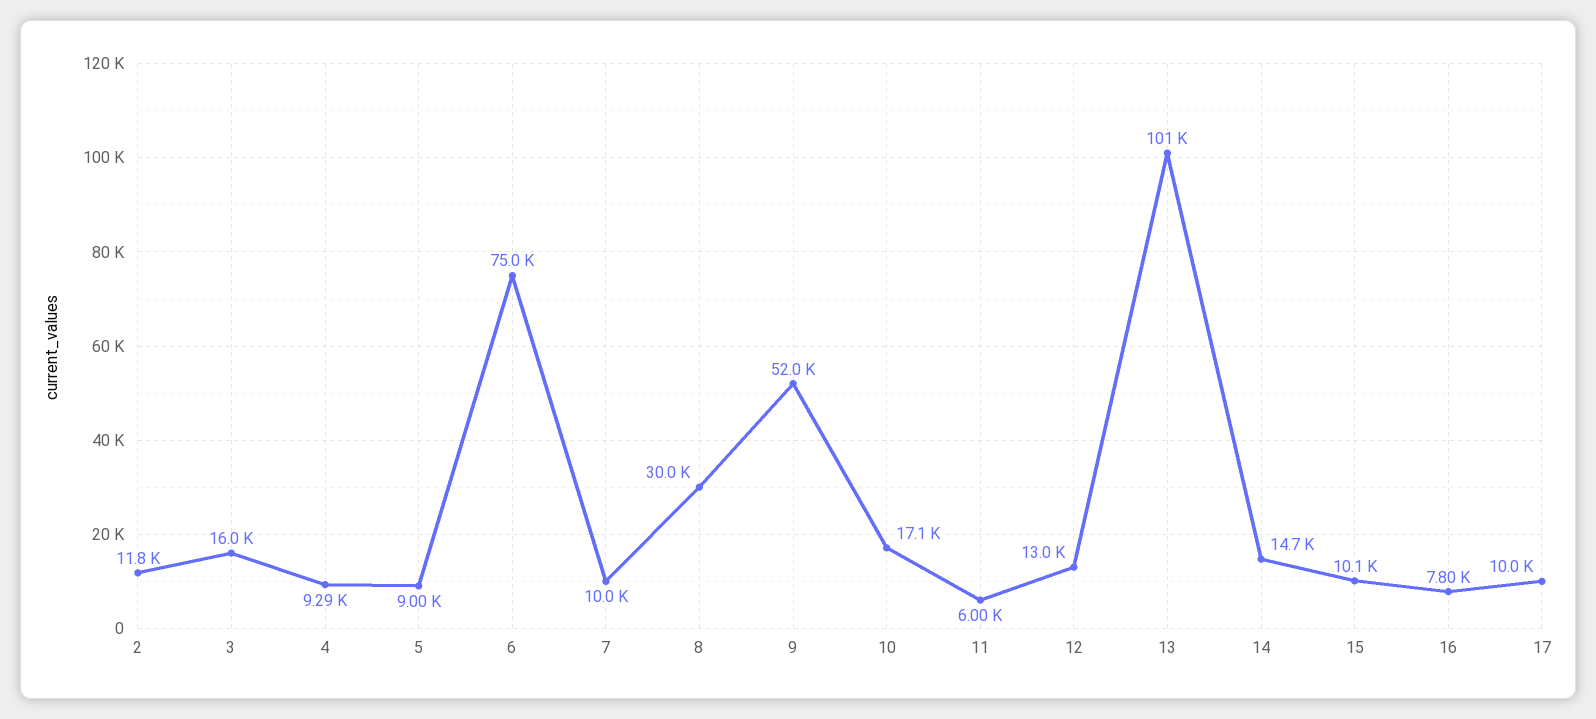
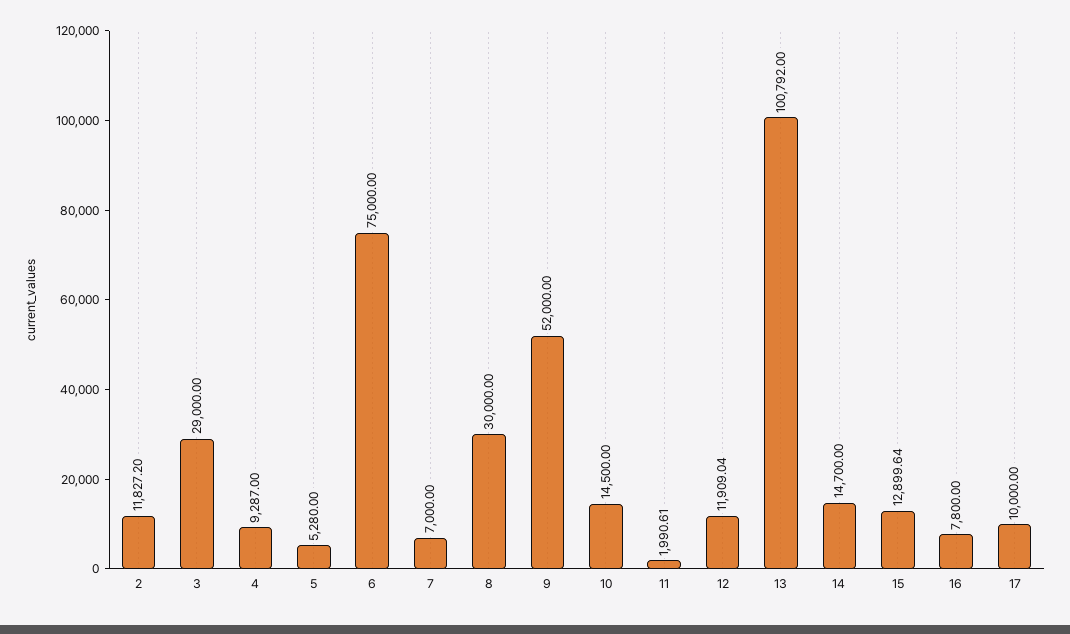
3: 16000 -> 29000
5: 9000 -> 5280
7: 10000 -> 7000
10: 17100 -> 14500
11: 6000 -> 1990.61
12: 13000 -> 11909.04
15: 10100 -> 12899.64

